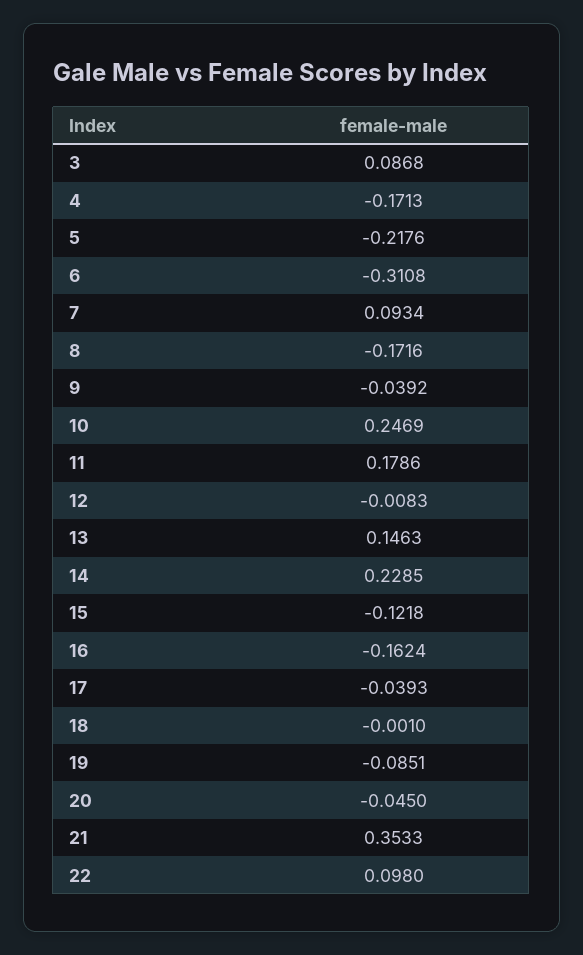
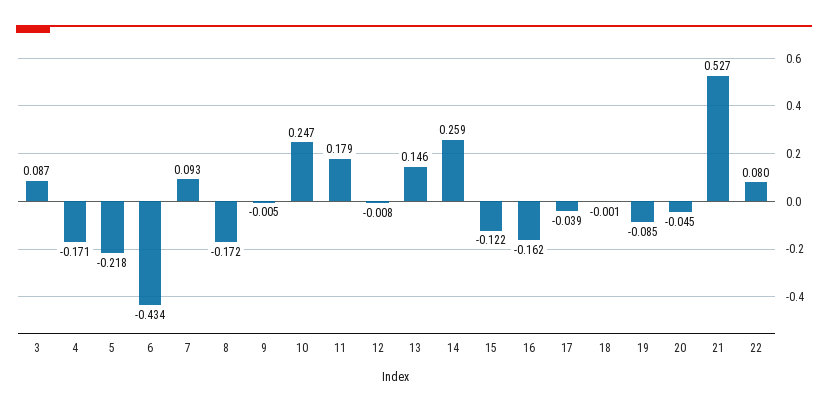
6: -0.3108 -> -0.434
9: -0.0392 -> -0.005
14: 0.2285 -> 0.259
21: 0.3533 -> 0.527
22: 0.098 -> 0.08

